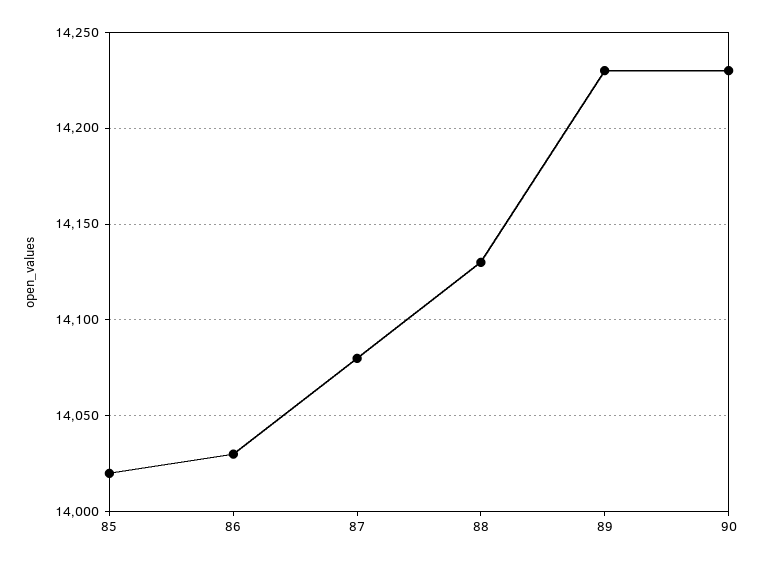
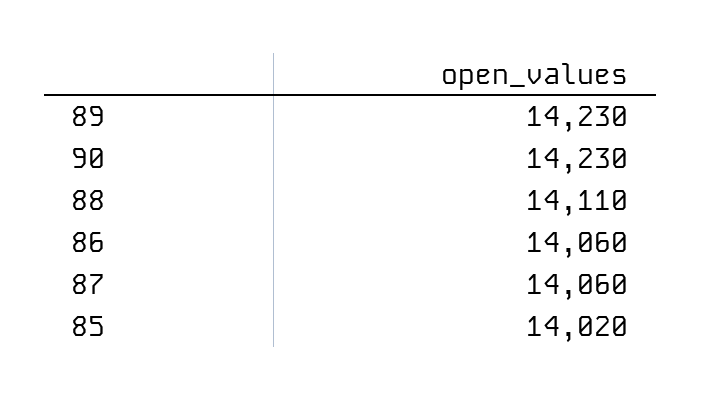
86: 14030 -> 14060
87: 14080 -> 14060
88: 14130 -> 14110

